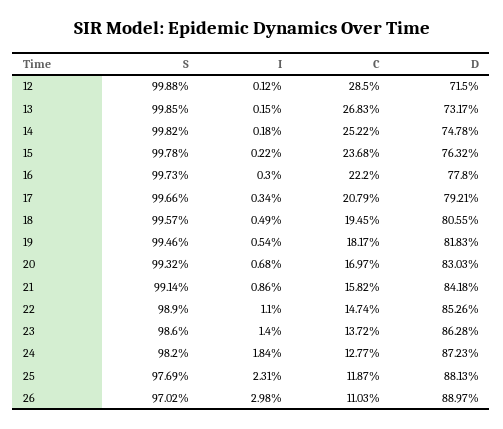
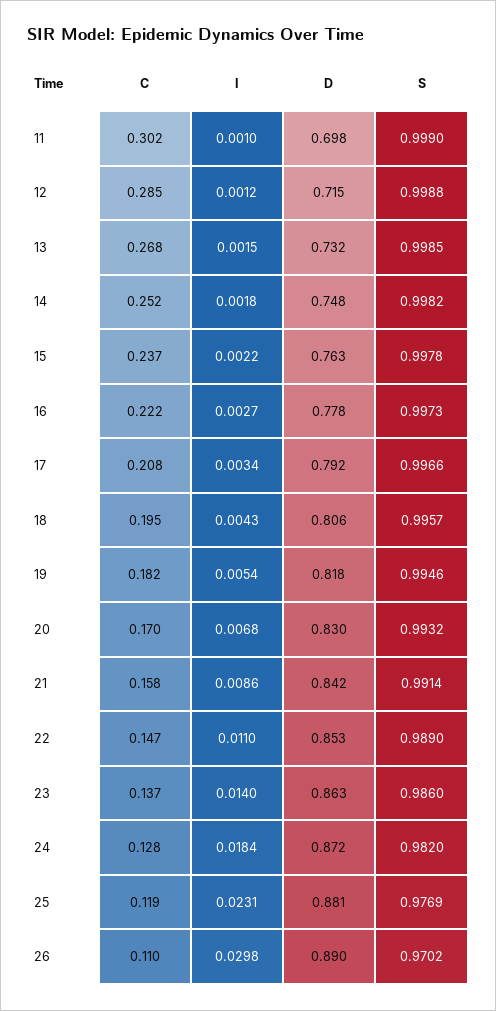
I, 16: 0.003 -> 0.0027
I, 18: 0.0049 -> 0.0043
C, 11: none -> 0.302
I, 11: none -> 0.001
D, 11: none -> 0.698
S, 11: none -> 0.999

